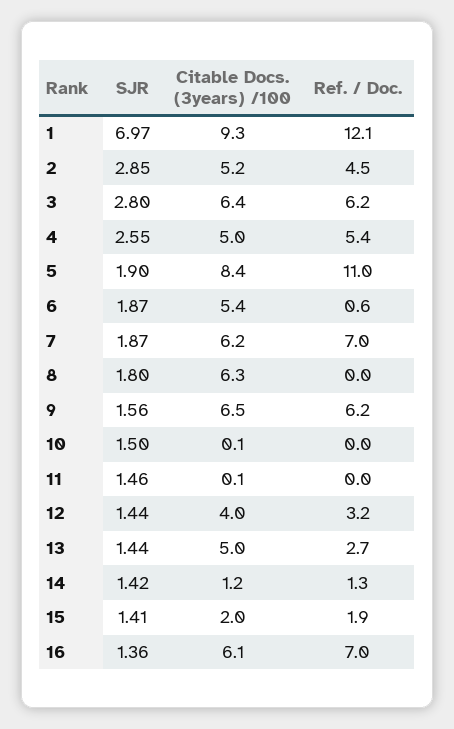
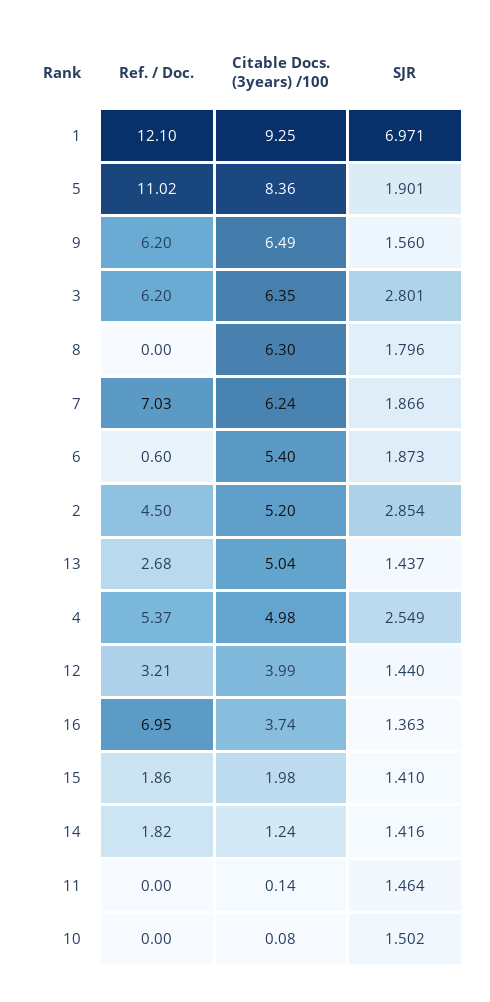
Ref. / Doc., 14: 1.3 -> 1.82
Citable Docs. (3years) /100, 16: 6.1 -> 3.74

